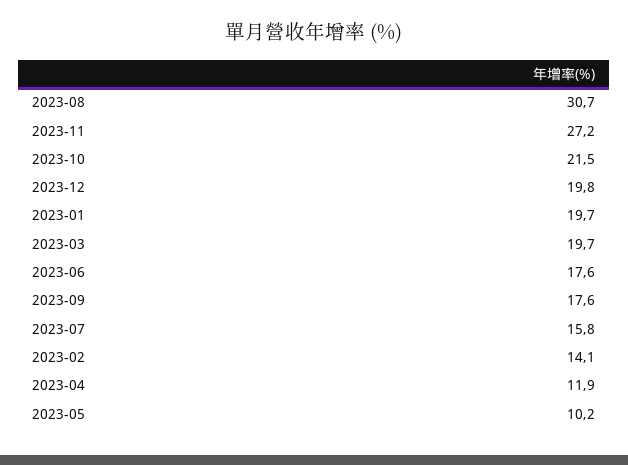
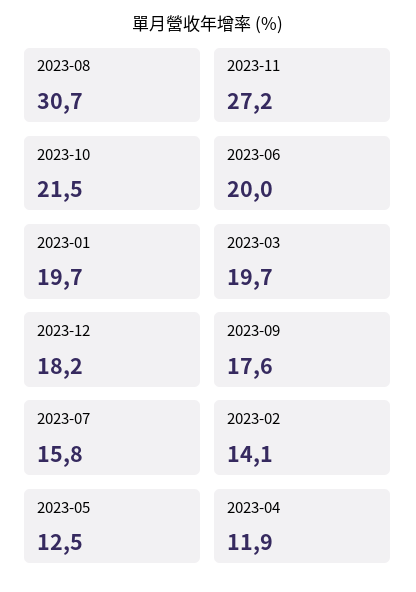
2023-12: 19.8 -> 18.2
2023-06: 17.6 -> 20
2023-05: 10.2 -> 12.5

